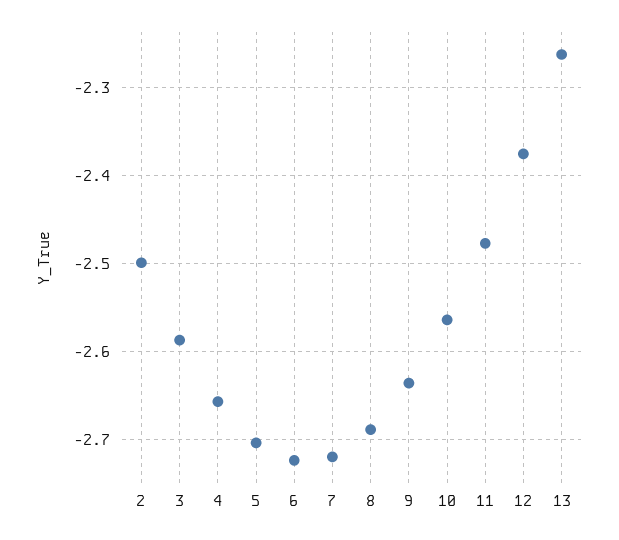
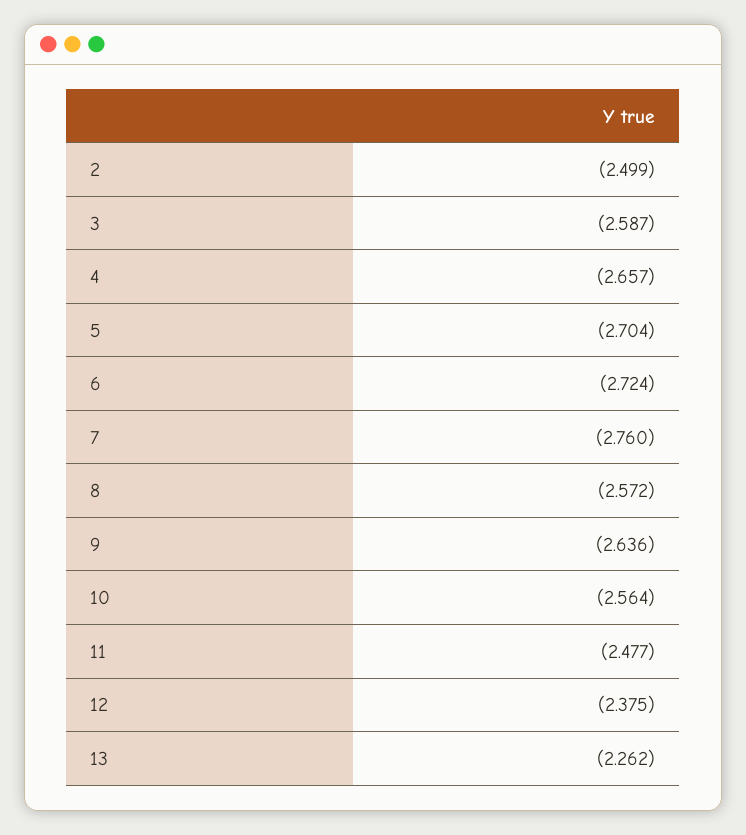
7: -2.72 -> -2.76
8: -2.69 -> -2.572

